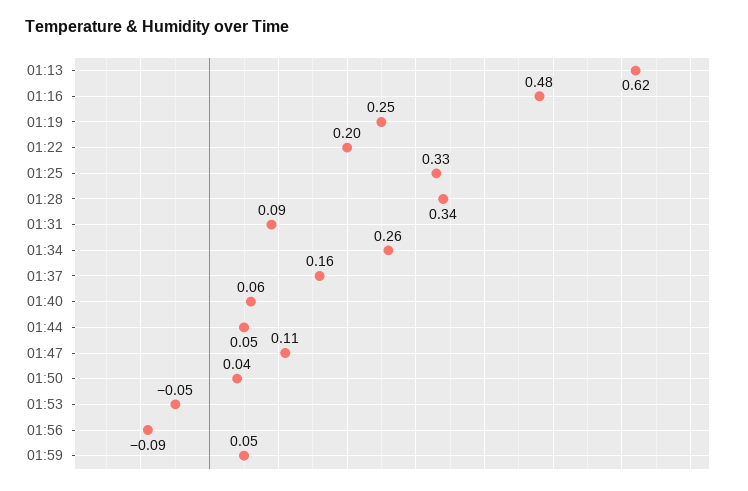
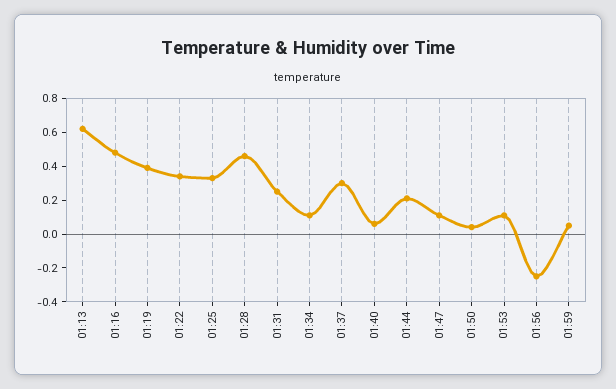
01:19: 0.25 -> 0.4
01:22: 0.2 -> 0.35
01:28: 0.34 -> 0.45
01:31: 0.09 -> 0.25
01:34: 0.26 -> 0.1
01:37: 0.16 -> 0.3
01:44: 0.05 -> 0.2
01:53: -0.05 -> 0.1
01:56: -0.09 -> -0.25

